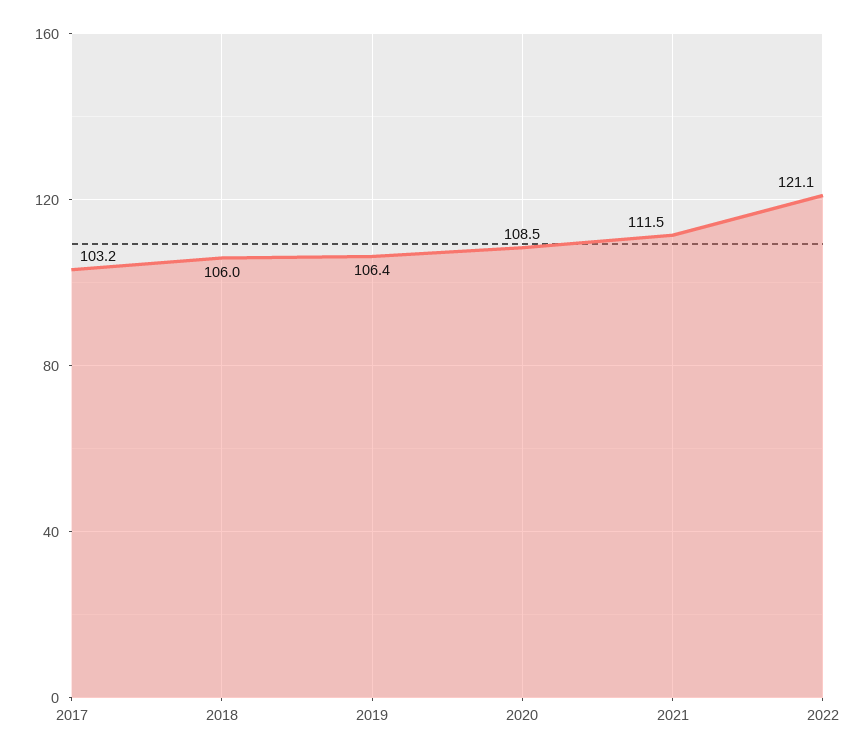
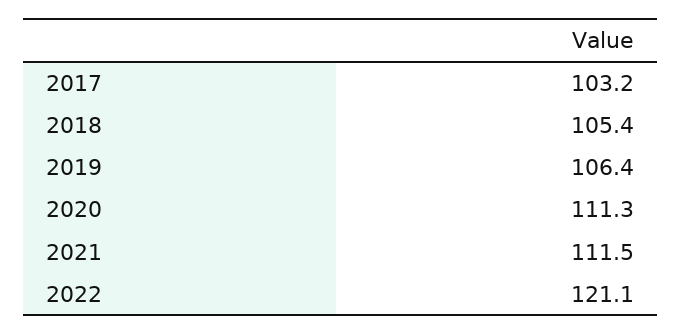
2018: 106 -> 105.4
2020: 108.5 -> 111.3

